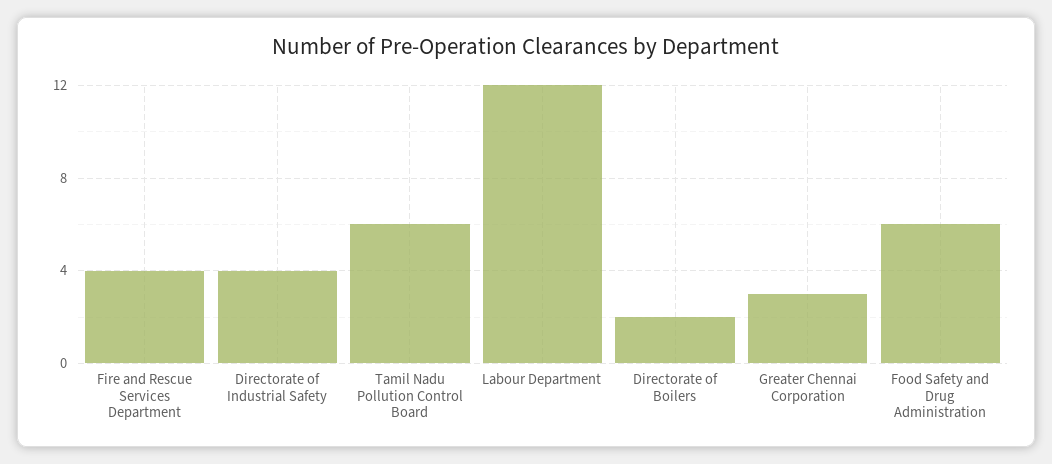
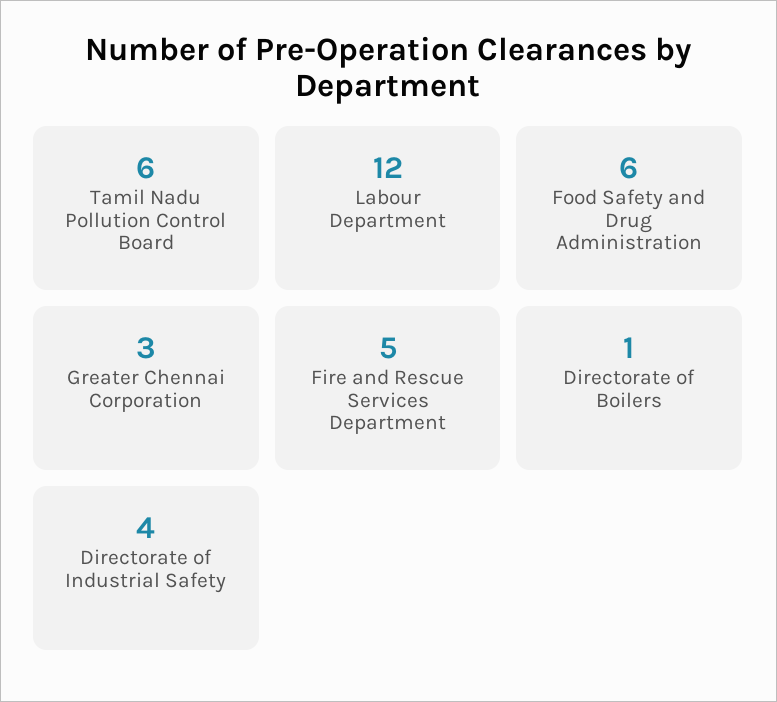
Fire and Rescue Services Department: 4 -> 5
Directorate of Boilers: 2 -> 1

